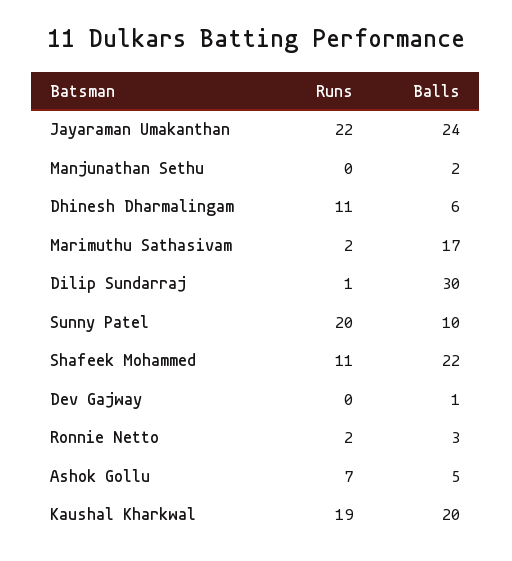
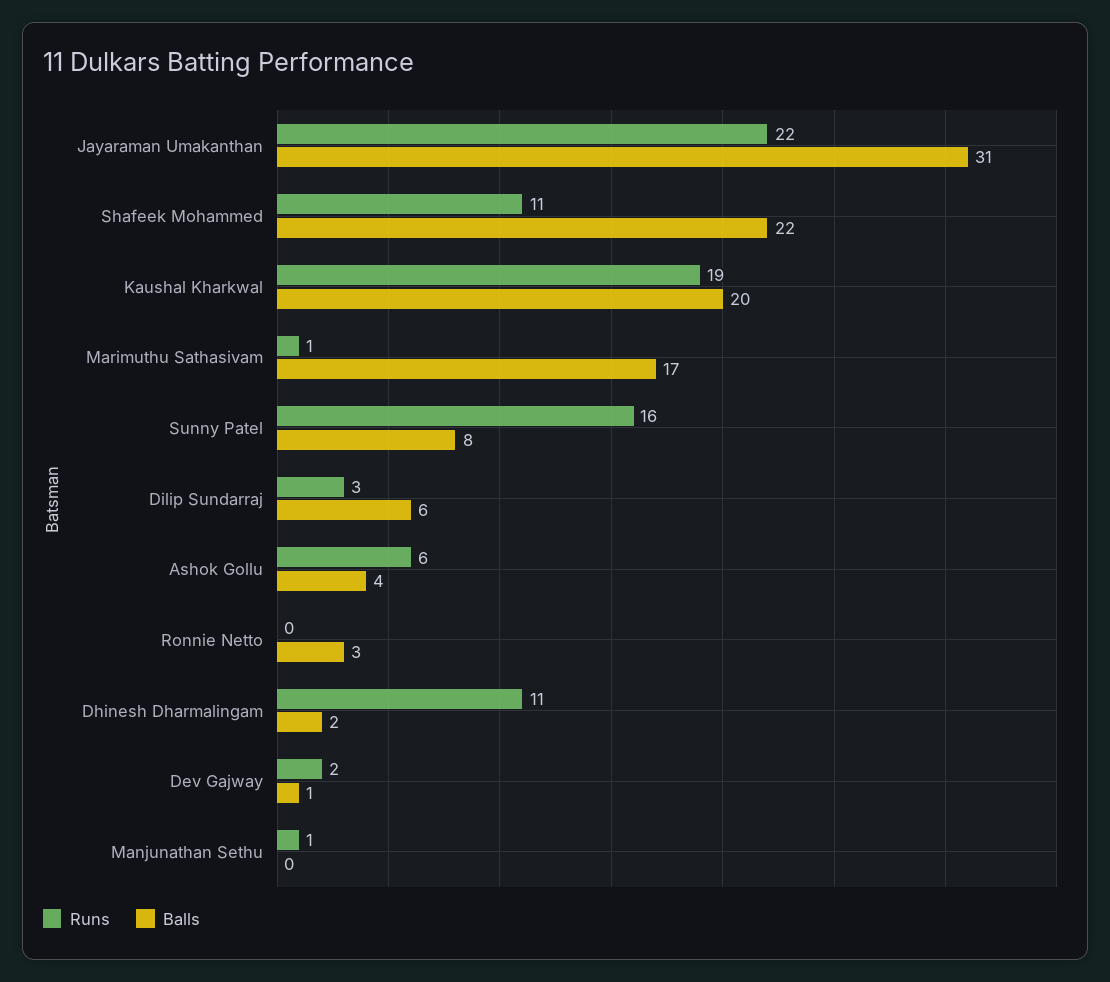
Balls, Jayaraman Umakanthan: 24 -> 31
Runs, Manjunathan Sethu: 0 -> 1
Balls, Manjunathan Sethu: 2 -> 0
Balls, Dhinesh Dharmalingam: 6 -> 2
Runs, Marimuthu Sathasivam: 2 -> 1
Runs, Dilip Sundarraj: 1 -> 3
Balls, Dilip Sundarraj: 30 -> 6
Runs, Sunny Patel: 20 -> 16
Balls, Sunny Patel: 10 -> 8
Runs, Dev Gajway: 0 -> 2
Runs, Ronnie Netto: 2 -> 0
Runs, Ashok Gollu: 7 -> 6
Balls, Ashok Gollu: 5 -> 4

